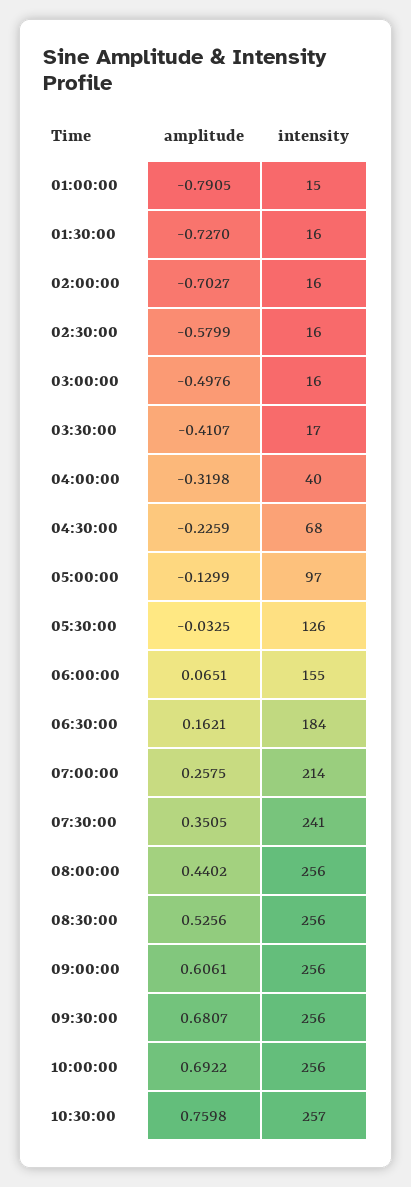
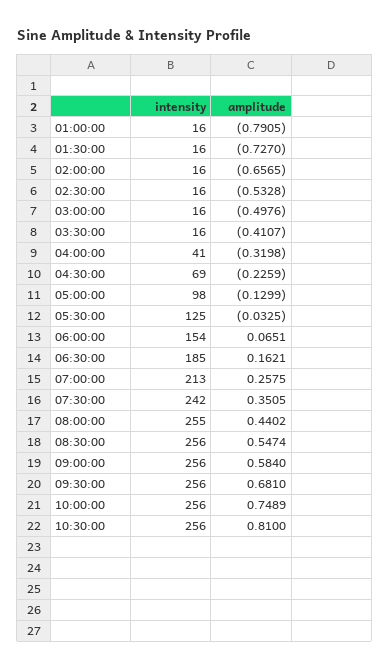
intensity, 01:00:00: 15 -> 16
amplitude, 02:00:00: -0.7027 -> -0.6565
amplitude, 02:30:00: -0.5799 -> -0.5328
intensity, 03:30:00: 17 -> 16
intensity, 04:00:00: 40 -> 41
intensity, 04:30:00: 68 -> 69
intensity, 05:00:00: 97 -> 98
intensity, 05:30:00: 126 -> 125
intensity, 06:00:00: 155 -> 154
intensity, 06:30:00: 184 -> 185
intensity, 07:00:00: 214 -> 213
intensity, 07:30:00: 241 -> 242
intensity, 08:00:00: 256 -> 255
amplitude, 08:30:00: 0.5256 -> 0.5474
amplitude, 09:00:00: 0.6061 -> 0.584
amplitude, 09:30:00: 0.6807 -> 0.681
amplitude, 10:00:00: 0.6922 -> 0.7489
amplitude, 10:30:00: 0.7598 -> 0.81
intensity, 10:30:00: 257 -> 256

